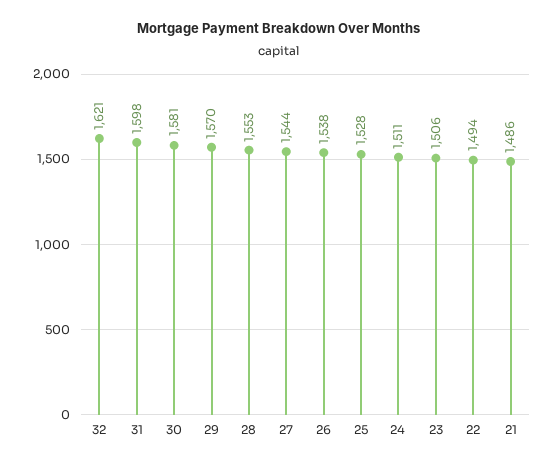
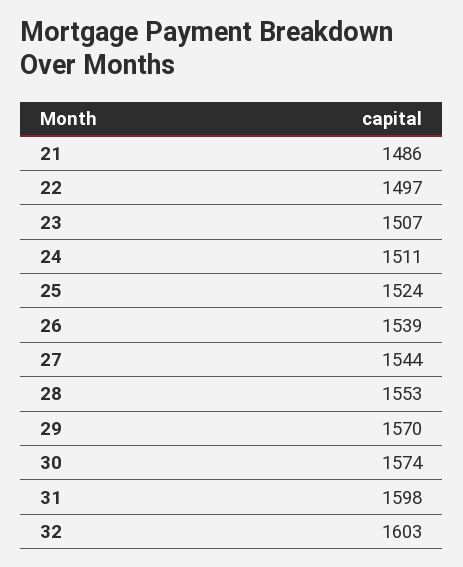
32: 1621 -> 1603
30: 1581 -> 1574
26: 1538 -> 1539
25: 1528 -> 1524
23: 1506 -> 1507
22: 1494 -> 1497

